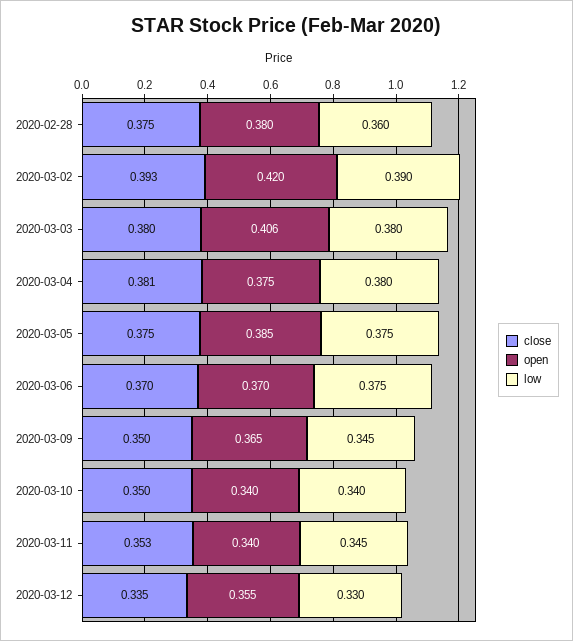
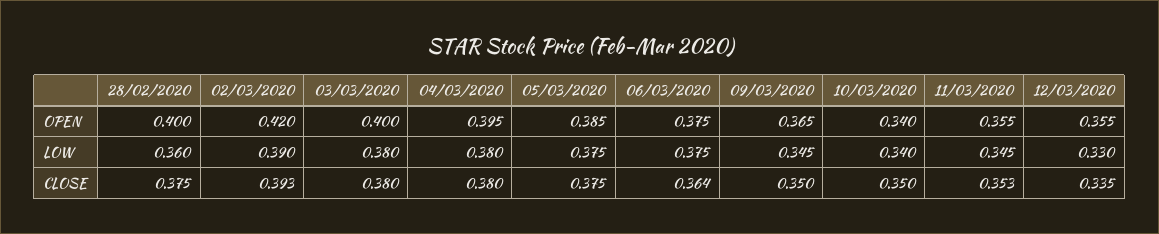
open, 2020-02-28: 0.38 -> 0.4
open, 2020-03-03: 0.406 -> 0.4
close, 2020-03-04: 0.381 -> 0.38
open, 2020-03-04: 0.375 -> 0.395
close, 2020-03-06: 0.37 -> 0.364
open, 2020-03-06: 0.37 -> 0.375
open, 2020-03-11: 0.34 -> 0.355

